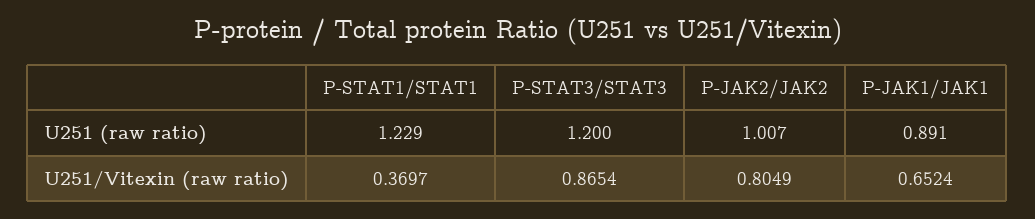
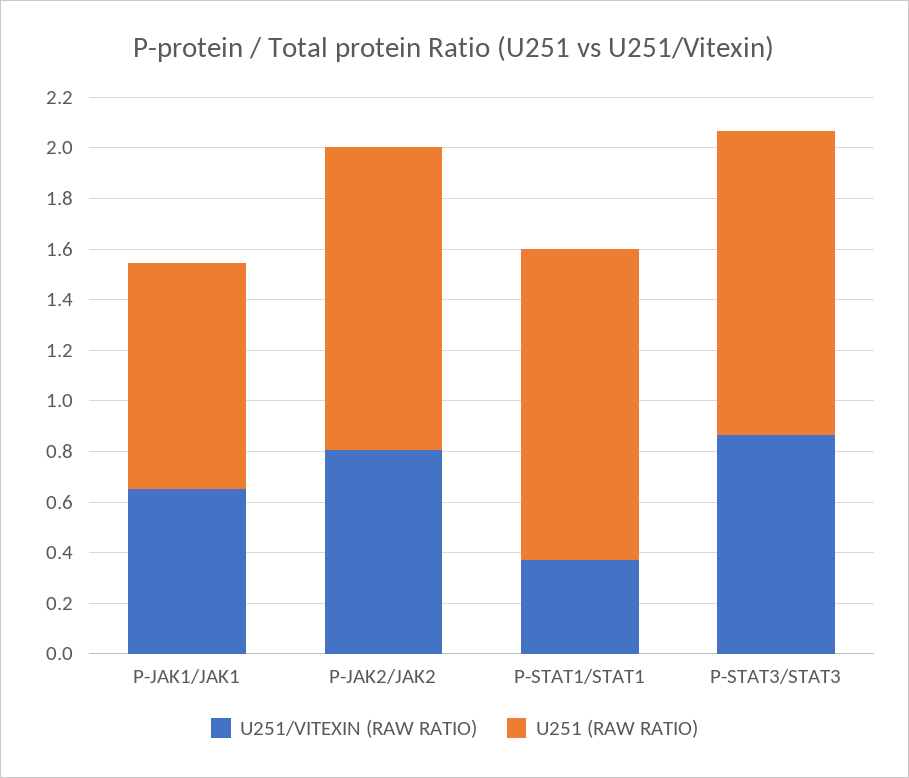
U251 (raw ratio), P-JAK2/JAK2: 1.007 -> 1.2

